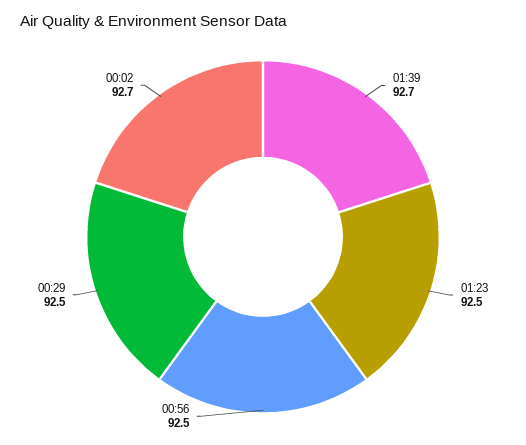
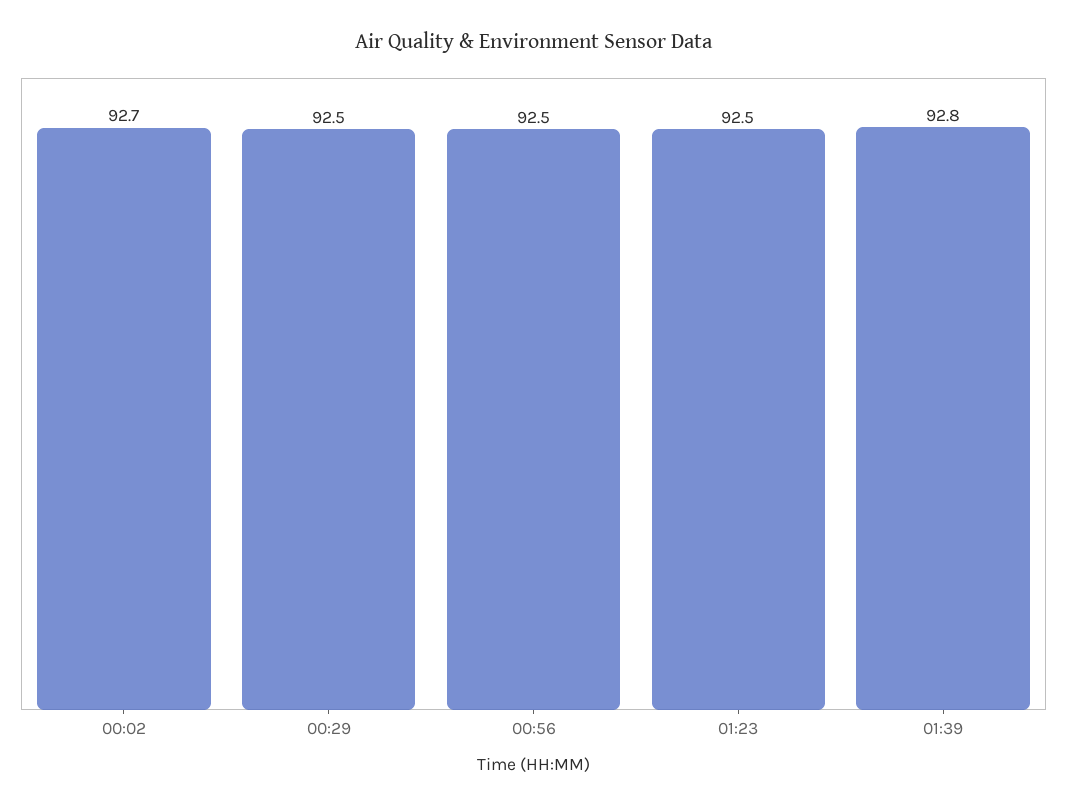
01:39: 92.7 -> 92.8

